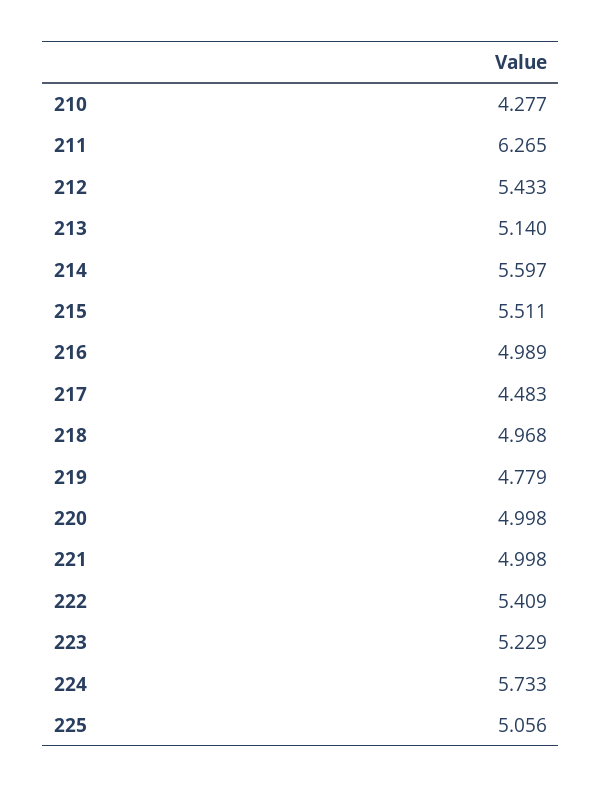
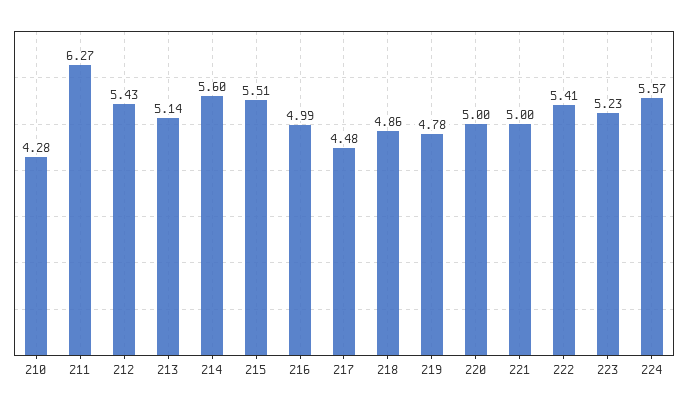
218: 4.968 -> 4.86
224: 5.733 -> 5.57
225: 5.056 -> none

